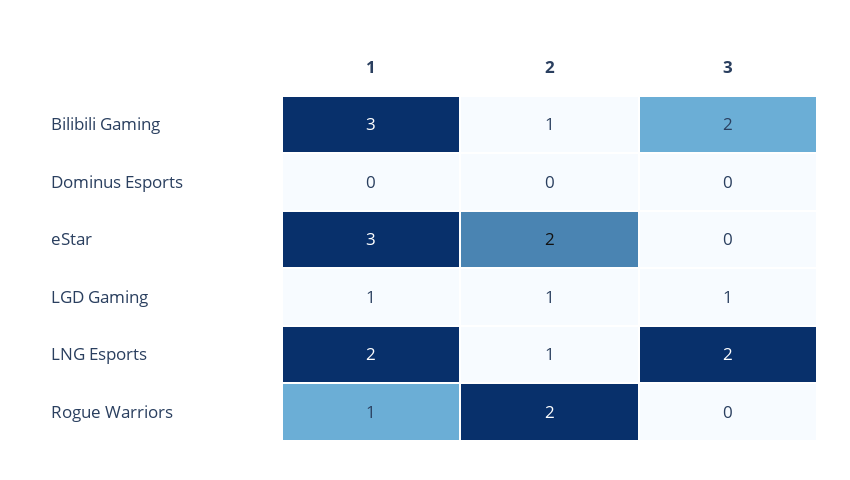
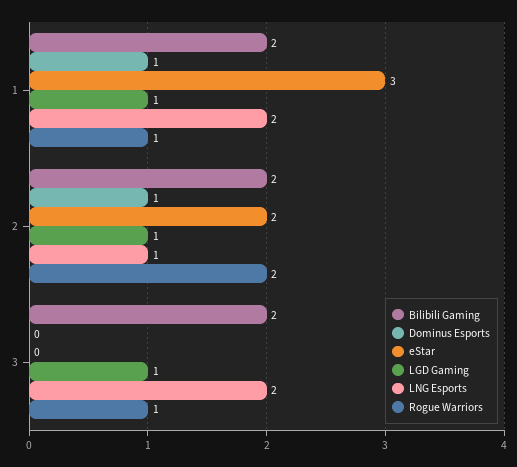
Bilibili Gaming, 1: 3 -> 2
Bilibili Gaming, 2: 1 -> 2
Dominus Esports, 1: 0 -> 1
Dominus Esports, 2: 0 -> 1
Rogue Warriors, 3: 0 -> 1

